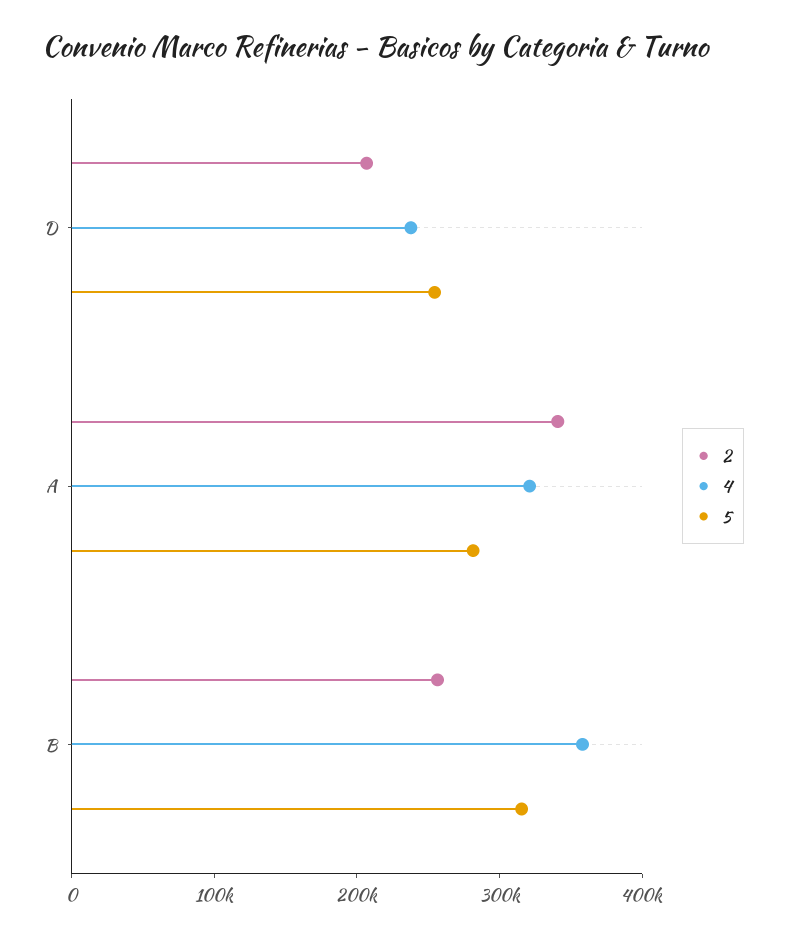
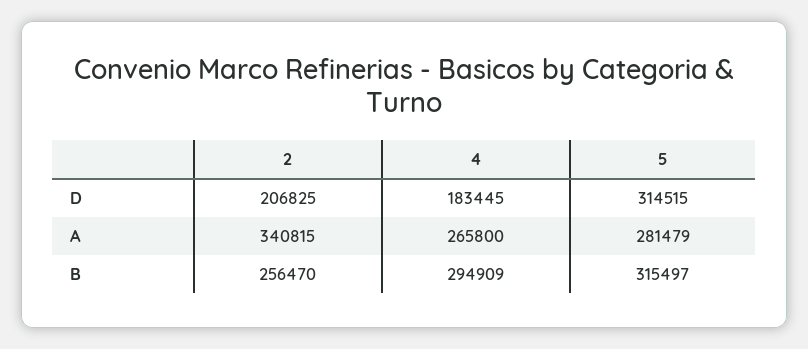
4, D: 240000 -> 183445
5, D: 260000 -> 314515
4, A: 320000 -> 265800
4, B: 360000 -> 294909

